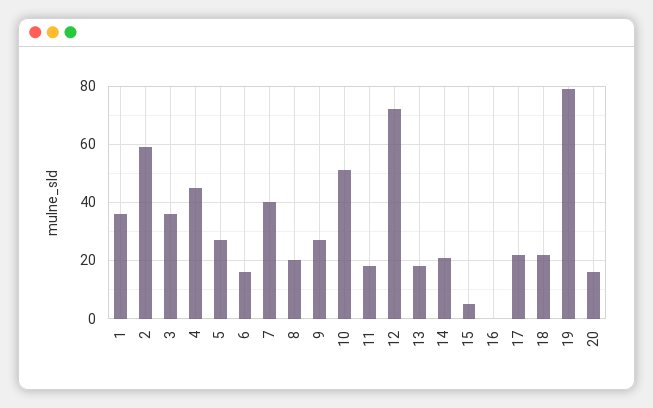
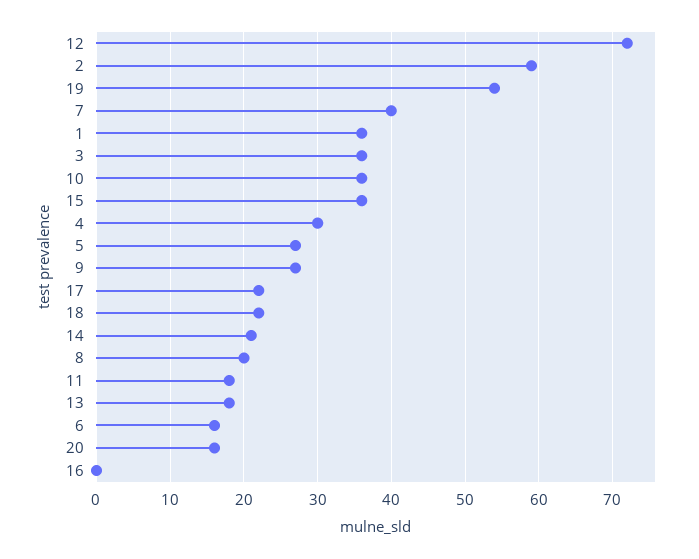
4: 45 -> 30
10: 50 -> 36
15: 5 -> 36
19: 80 -> 54

